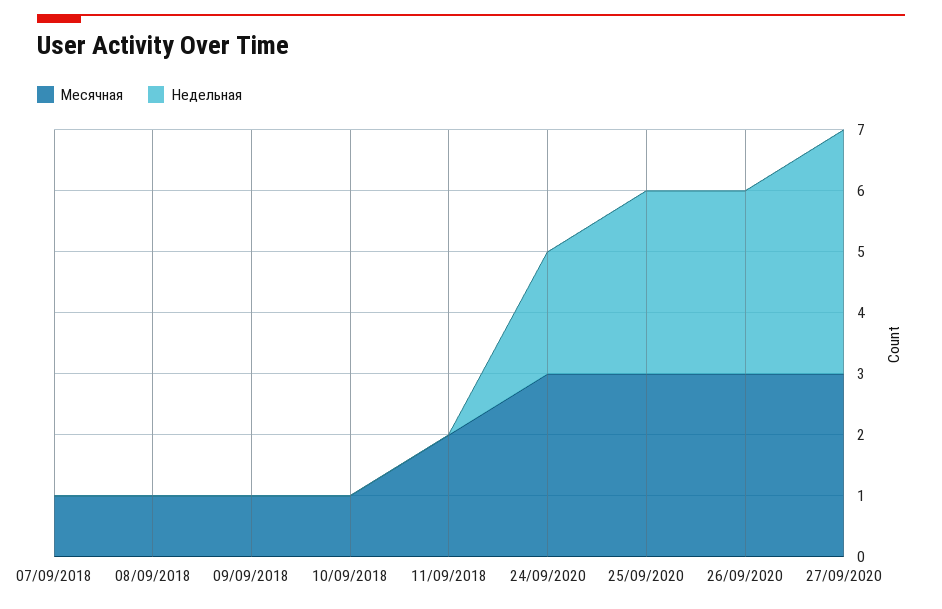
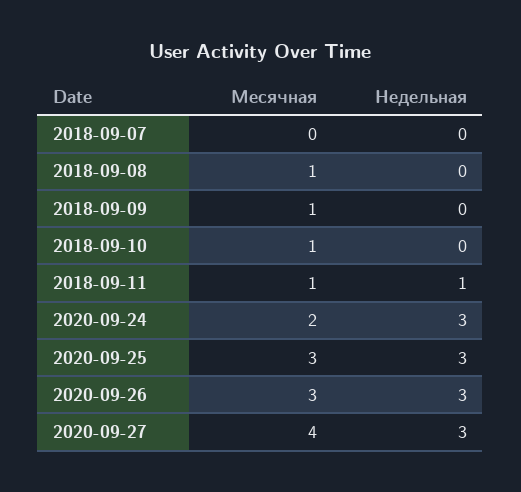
Месячная, 07/09/2018: 1 -> 0
Месячная, 11/09/2018: 2 -> 1
Недельная, 11/09/2018: 0 -> 1
Месячная, 24/09/2020: 3 -> 2
Недельная, 24/09/2020: 2 -> 3
Месячная, 27/09/2020: 3 -> 4
Недельная, 27/09/2020: 4 -> 3

